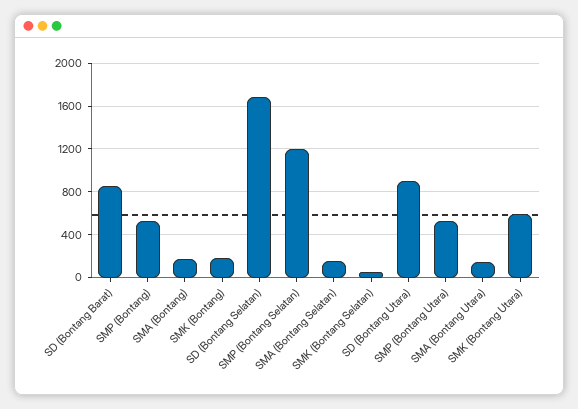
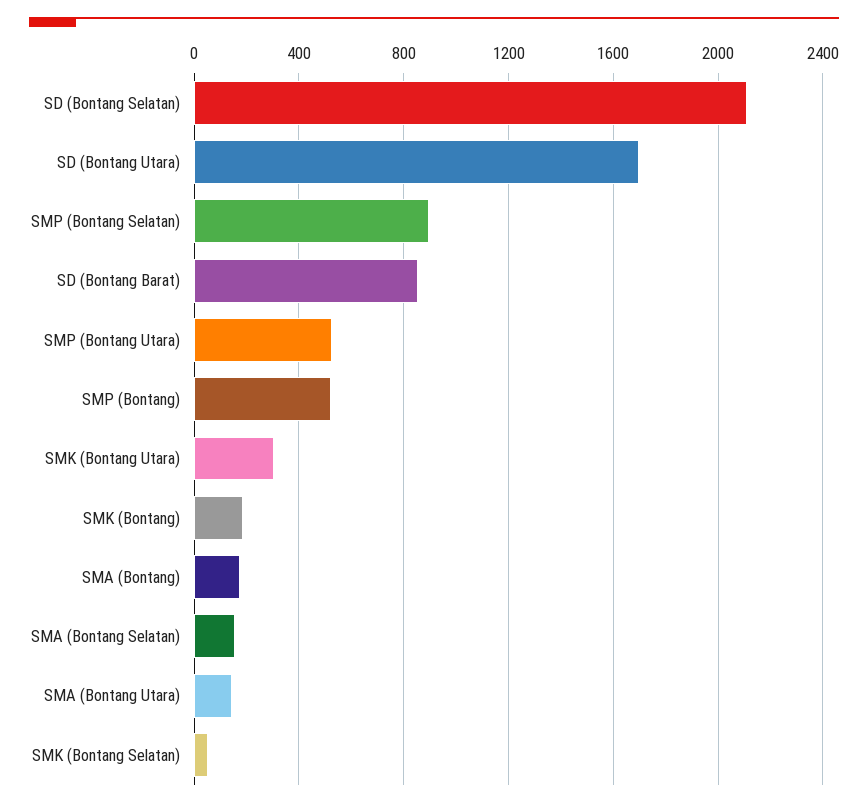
SD (Bontang Selatan): 1700 -> 2100
SMP (Bontang Selatan): 1200 -> 900
SD (Bontang Utara): 900 -> 1700
SMK (Bontang Utara): 600 -> 300

